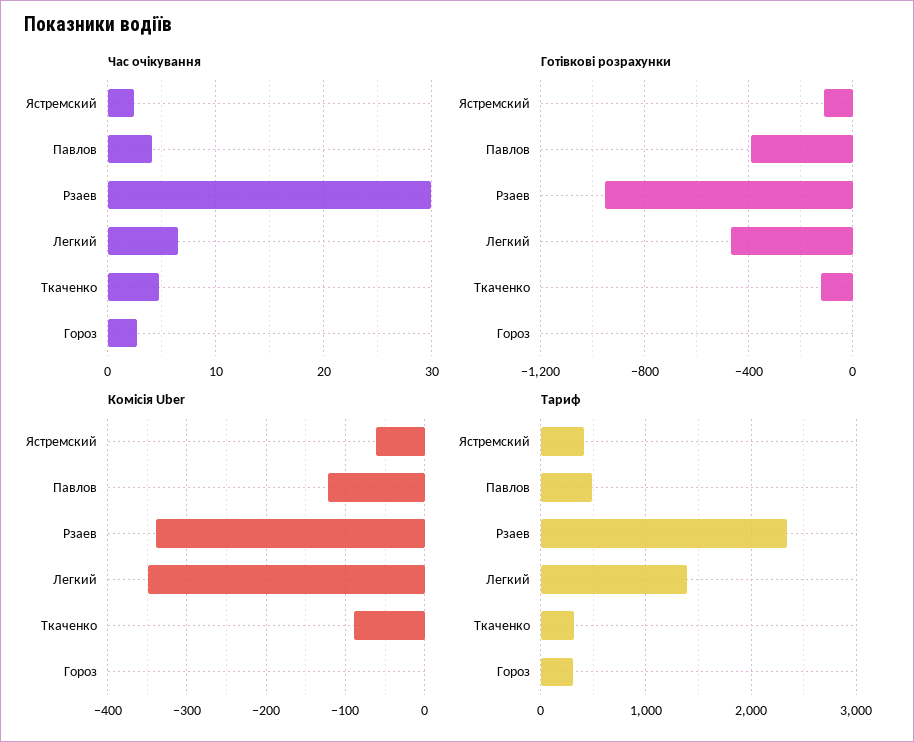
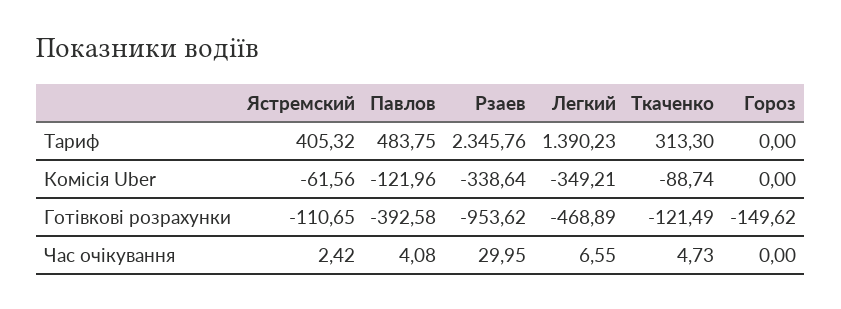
Час очікування, Гороз: 3 -> 0
Готівкові розрахунки, Гороз: 0 -> -149.62
Тариф, Гороз: 300 -> 0

